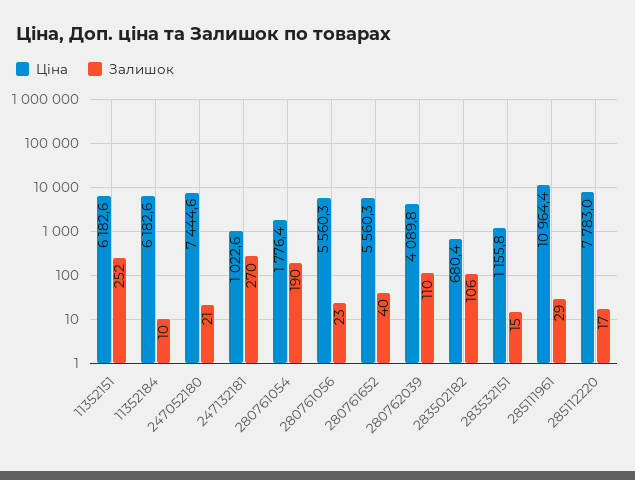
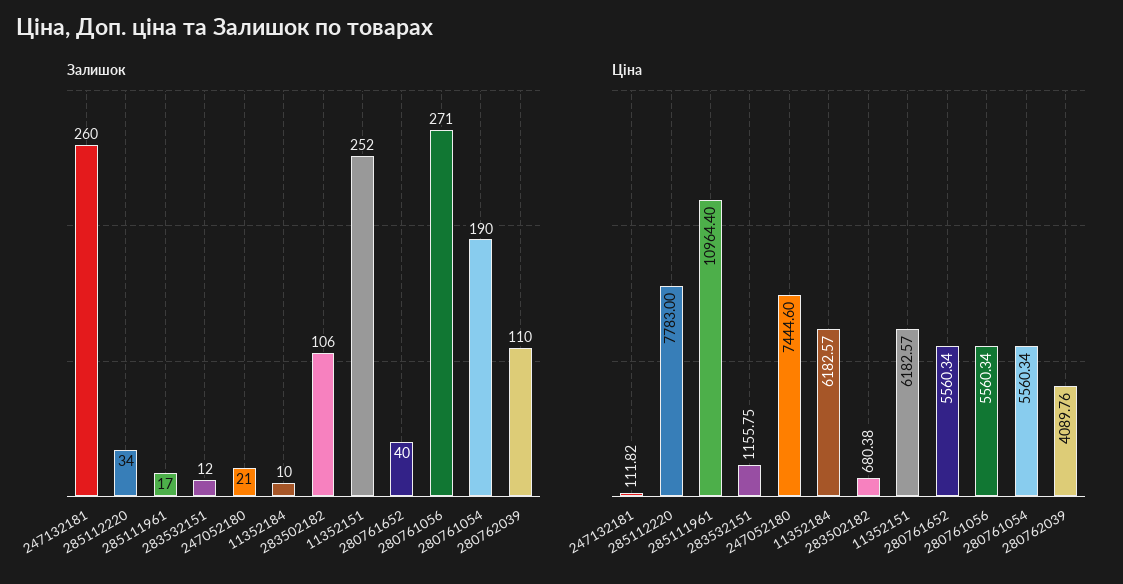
Ціна, 247132181: 1022.6 -> 111.82
Залишок, 247132181: 270 -> 260
Ціна, 280761054: 1776.4 -> 5560.34
Залишок, 280761056: 23 -> 271
Залишок, 283532151: 15 -> 12
Залишок, 285111961: 29 -> 17
Залишок, 285112220: 17 -> 34

